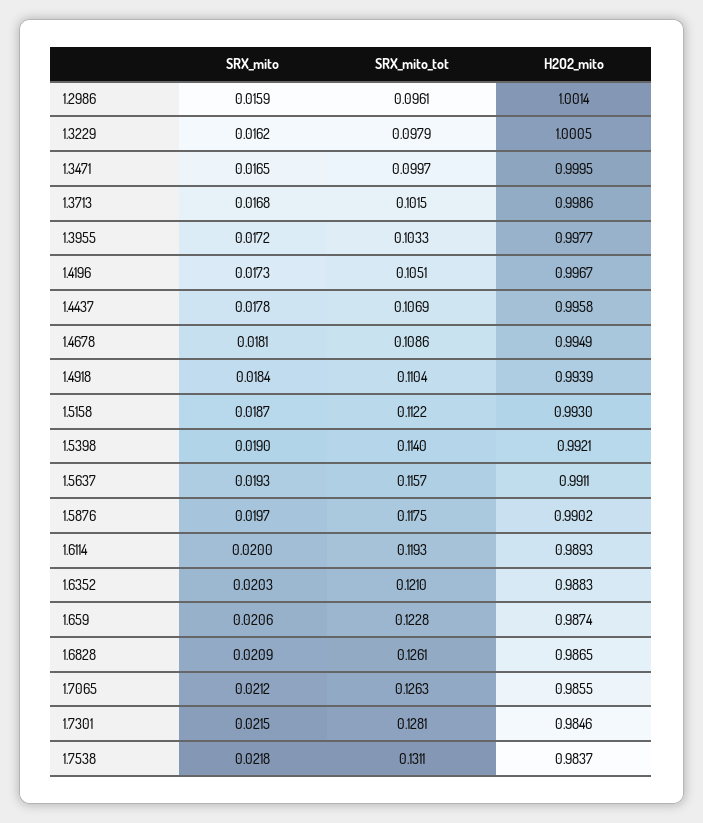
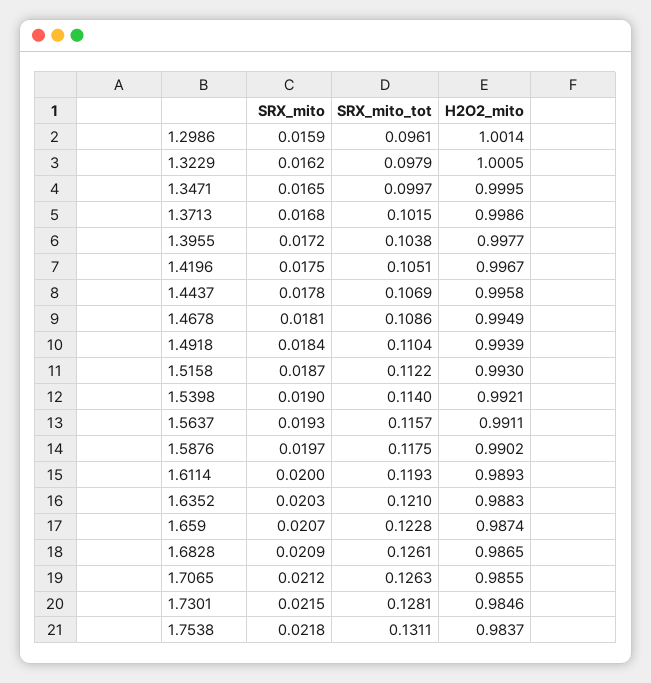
SRX_mito_tot, 1.3955: 0.1033 -> 0.1038
SRX_mito, 1.4196: 0.0173 -> 0.0175
SRX_mito, 1.659: 0.0206 -> 0.0207

